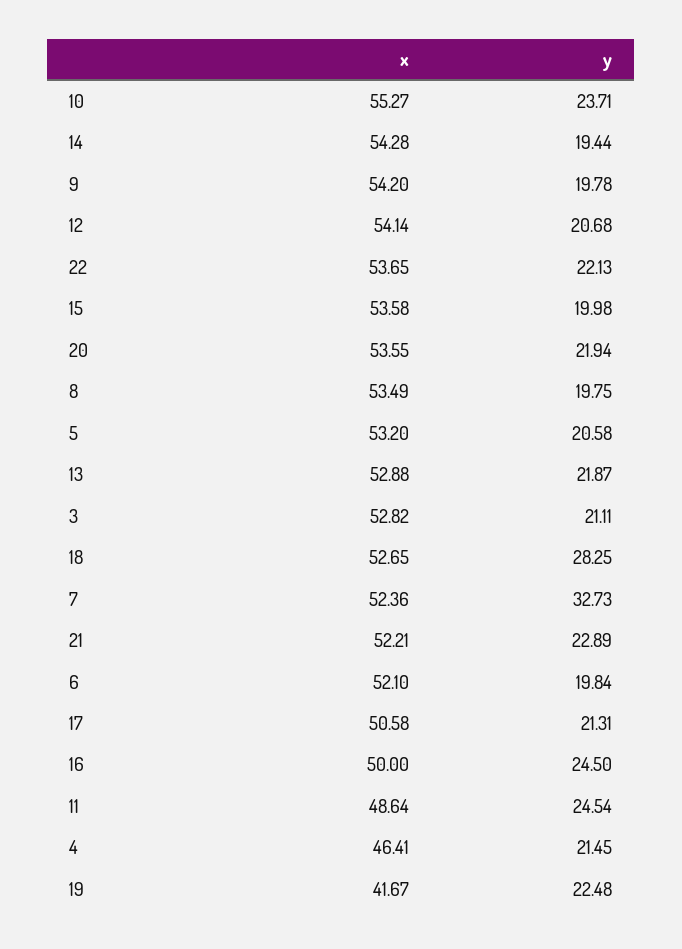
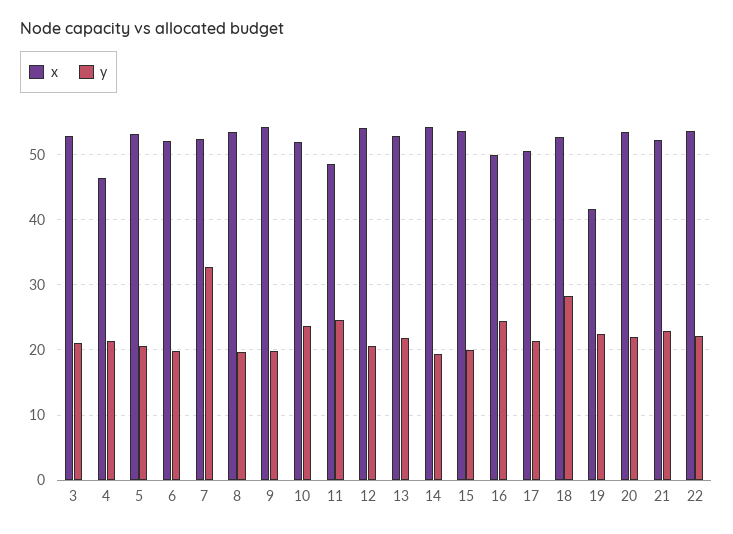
x, 10: 55.27 -> 52

